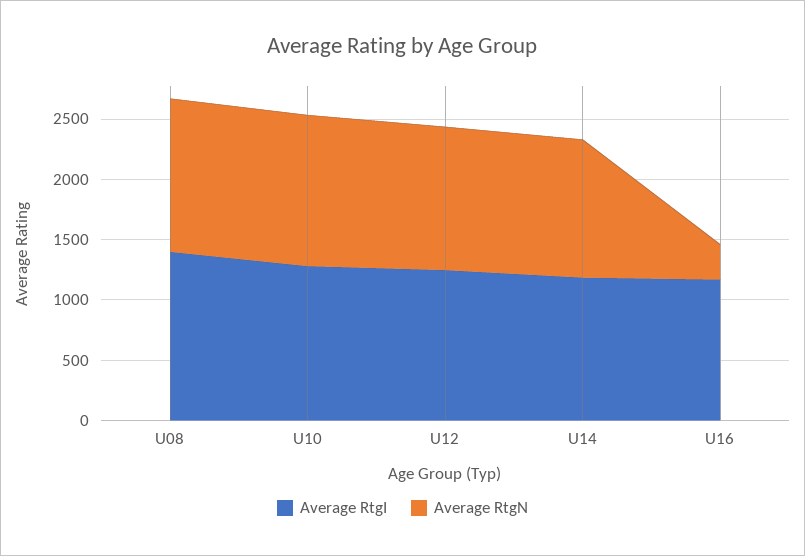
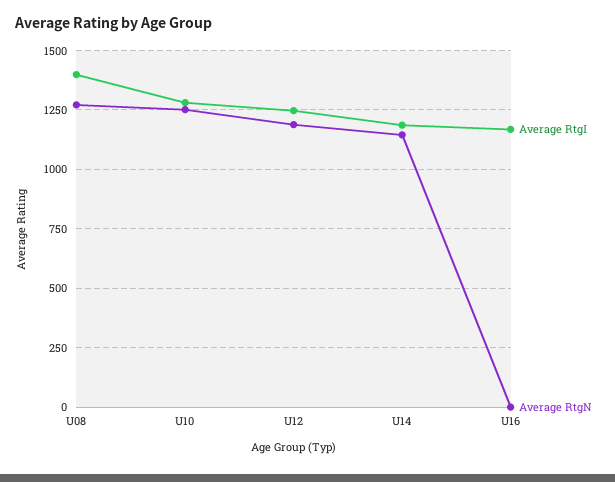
Average RtgN, U16: 300 -> 0

